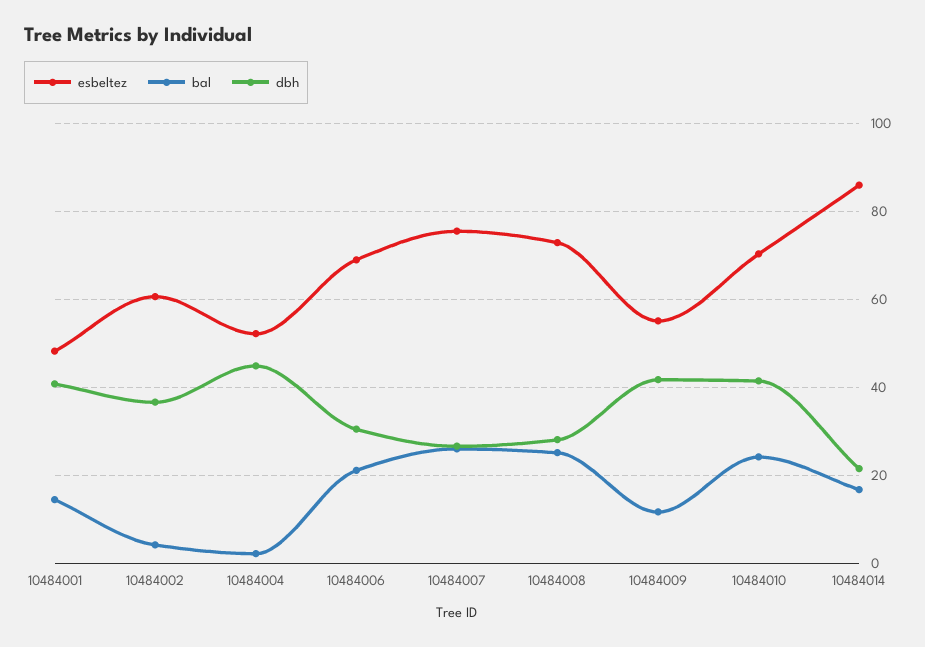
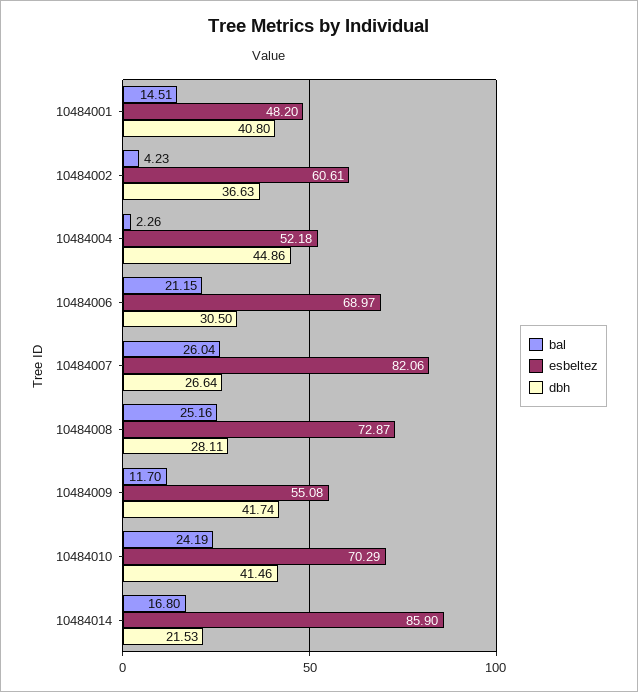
esbeltez, 10484007: 76 -> 82.06

